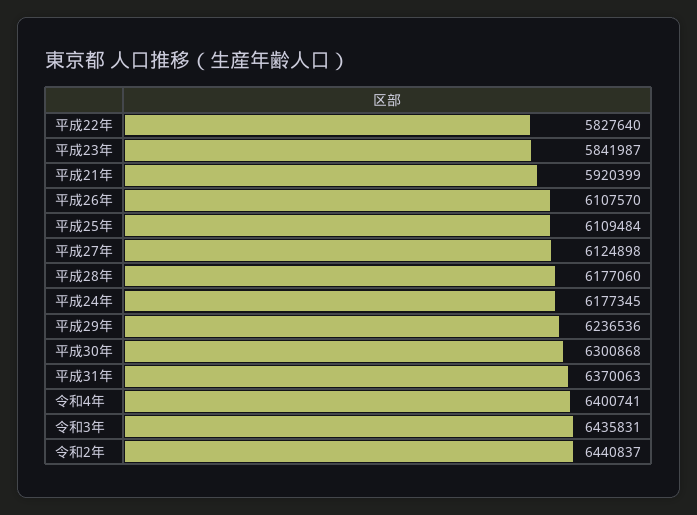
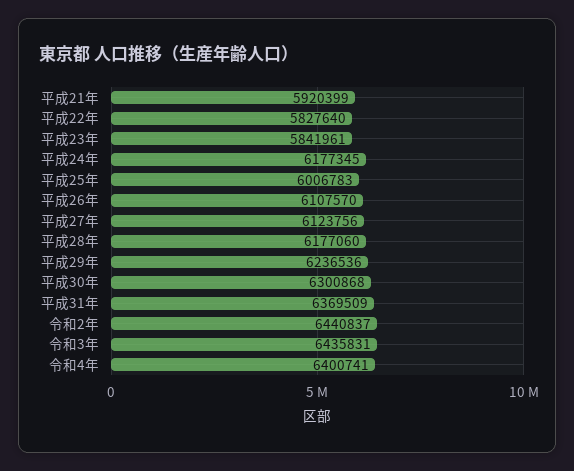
平成23年: 5841987 -> 5841961
平成25年: 6109484 -> 6006783
平成27年: 6124898 -> 6123756
平成31年: 6370063 -> 6369509

